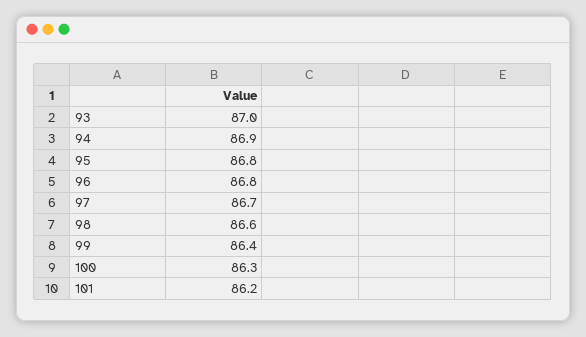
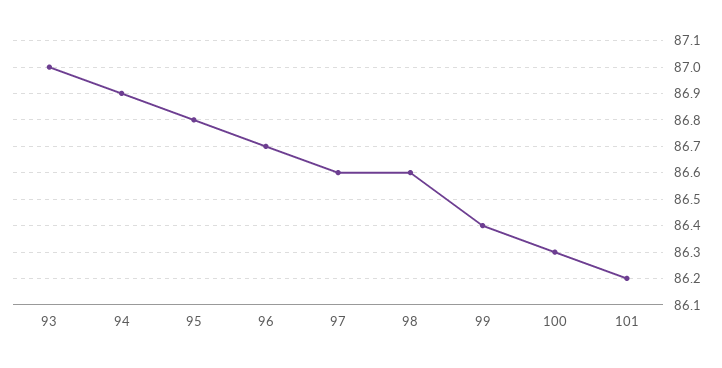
96: 86.8 -> 86.7
97: 86.7 -> 86.6

